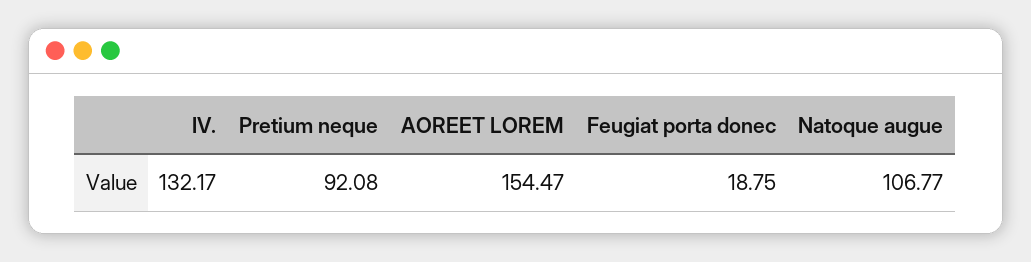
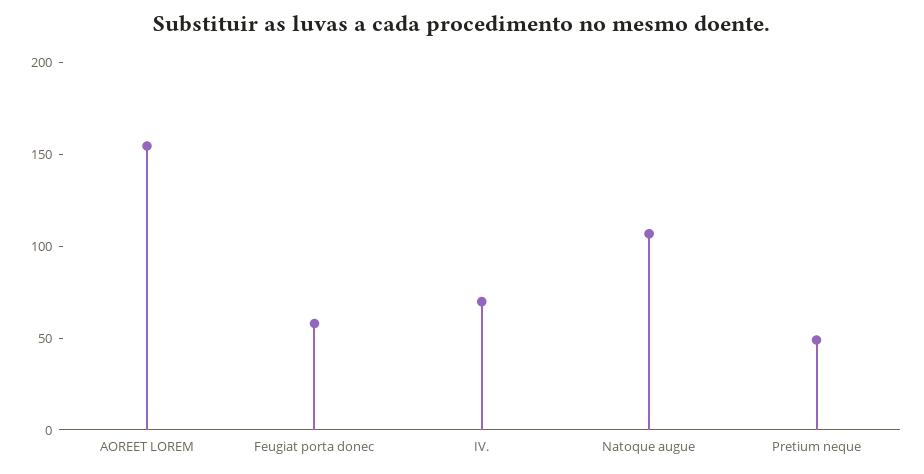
IV.: 132.17 -> 70
Pretium neque: 92.08 -> 50
Feugiat porta donec: 18.75 -> 60

